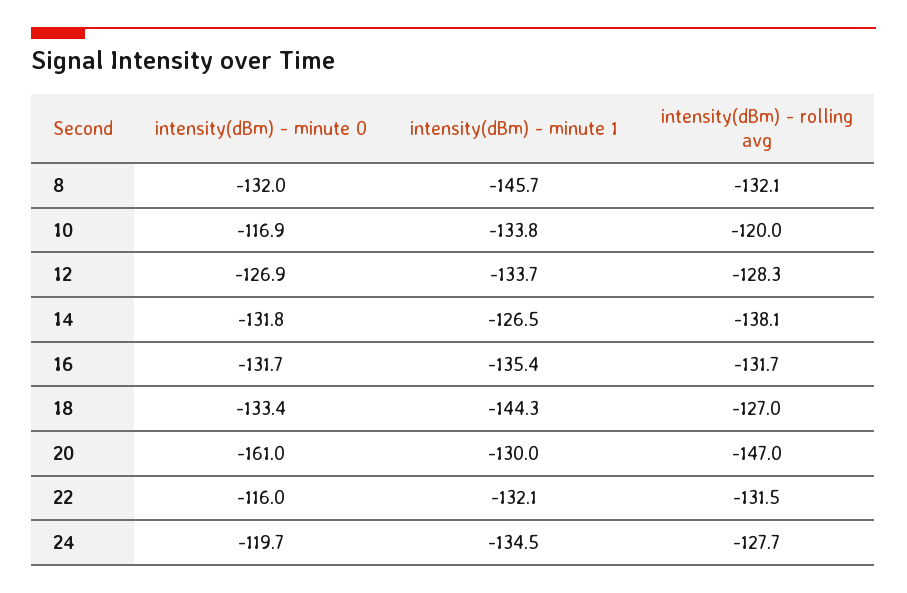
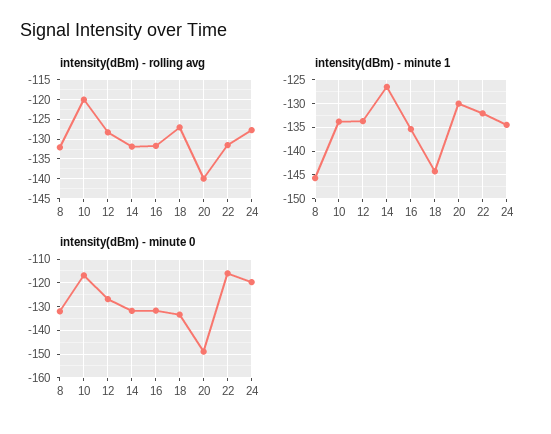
intensity(dBm) - rolling avg, 14: -138.1 -> -132.5
intensity(dBm) - minute 0, 20: -161 -> -150
intensity(dBm) - rolling avg, 20: -147 -> -140

